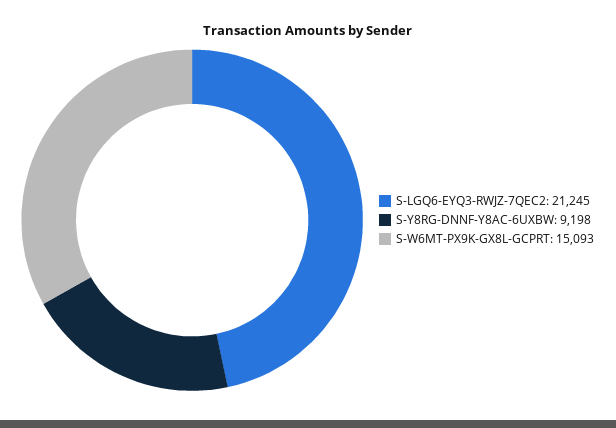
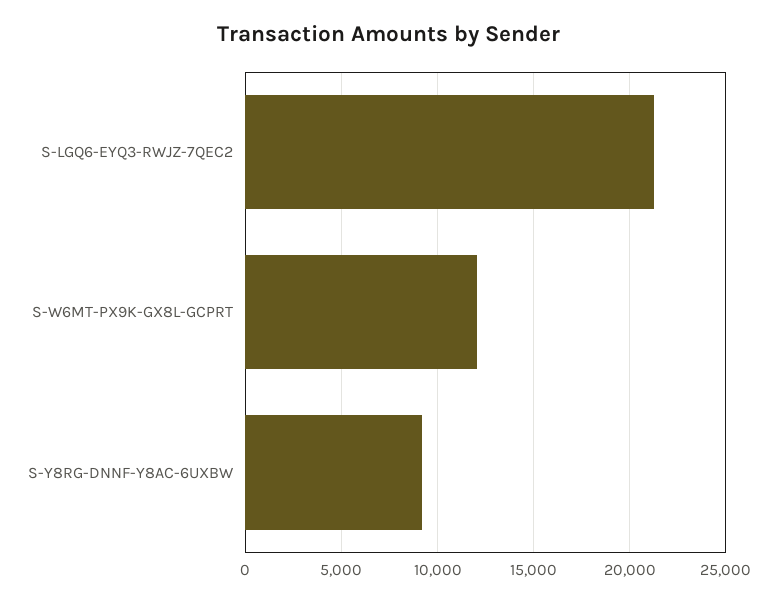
S-W6MT-PX9K-GX8L-GCPRT: 15093 -> 12000

